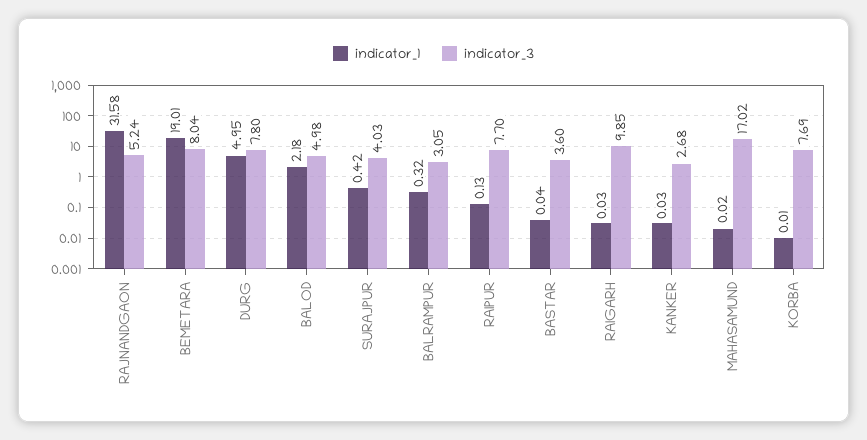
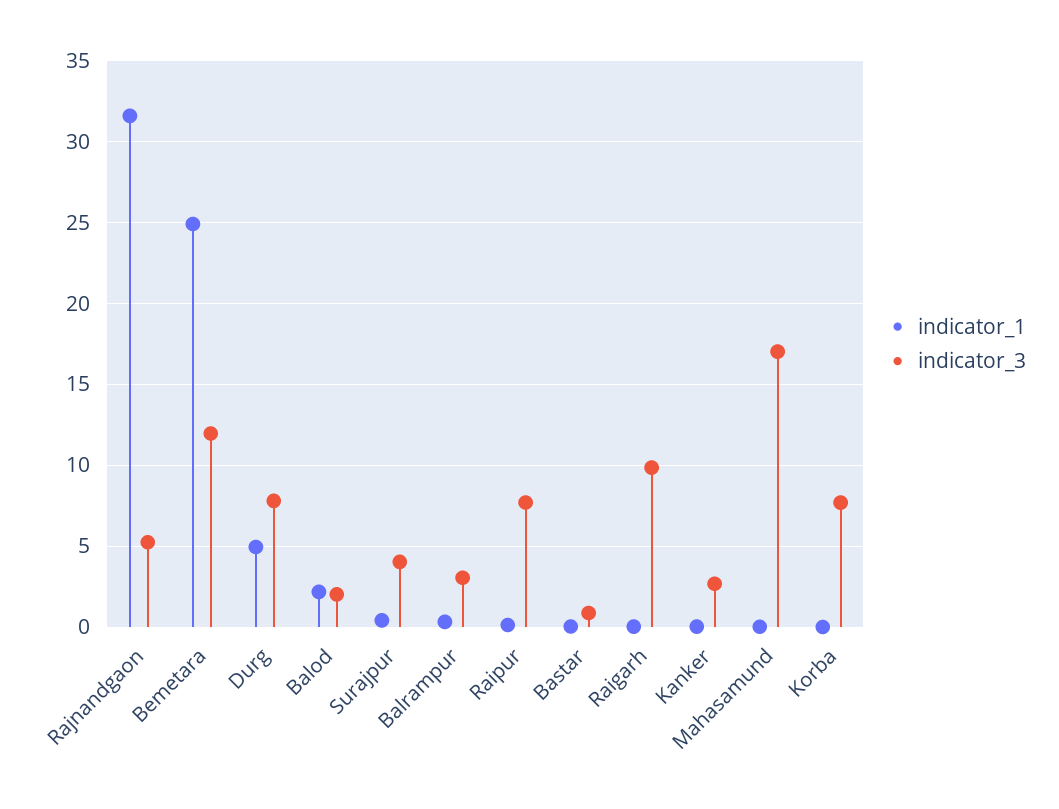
indicator_1, BEMETARA: 19.01 -> 25
indicator_3, BEMETARA: 8.04 -> 12
indicator_3, BALOD: 4.98 -> 2
indicator_3, BASTAR: 3.6 -> 1

